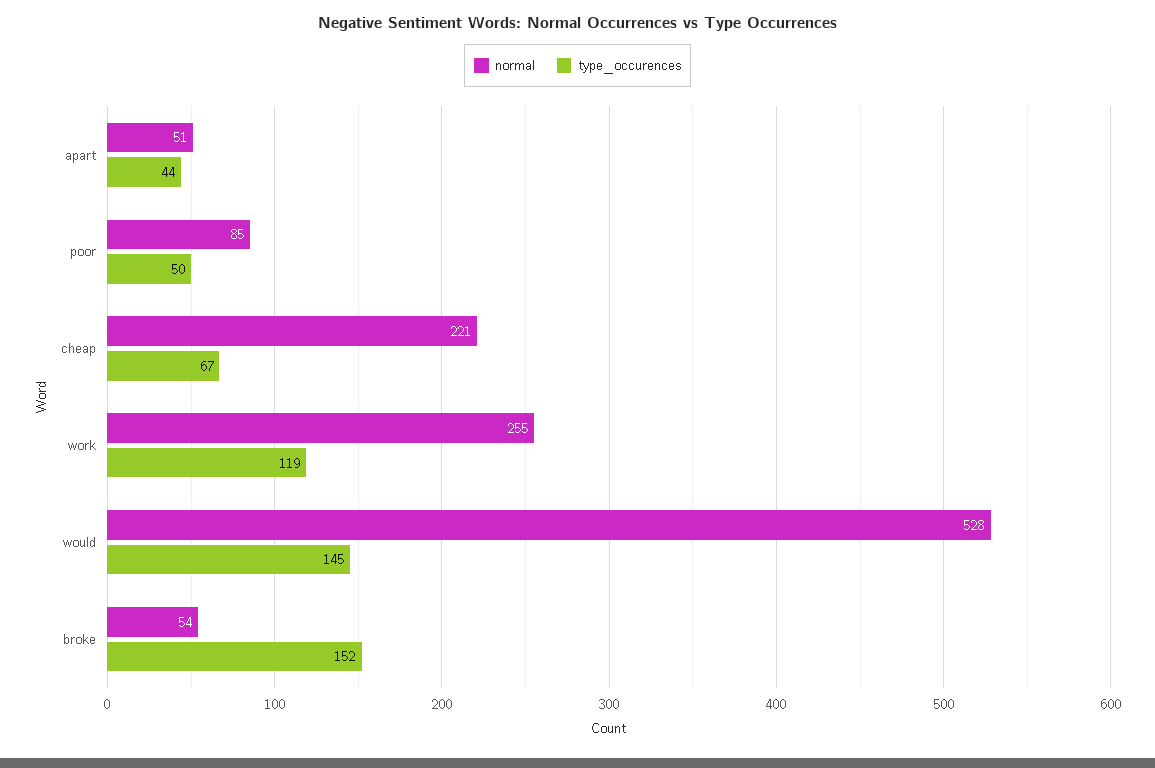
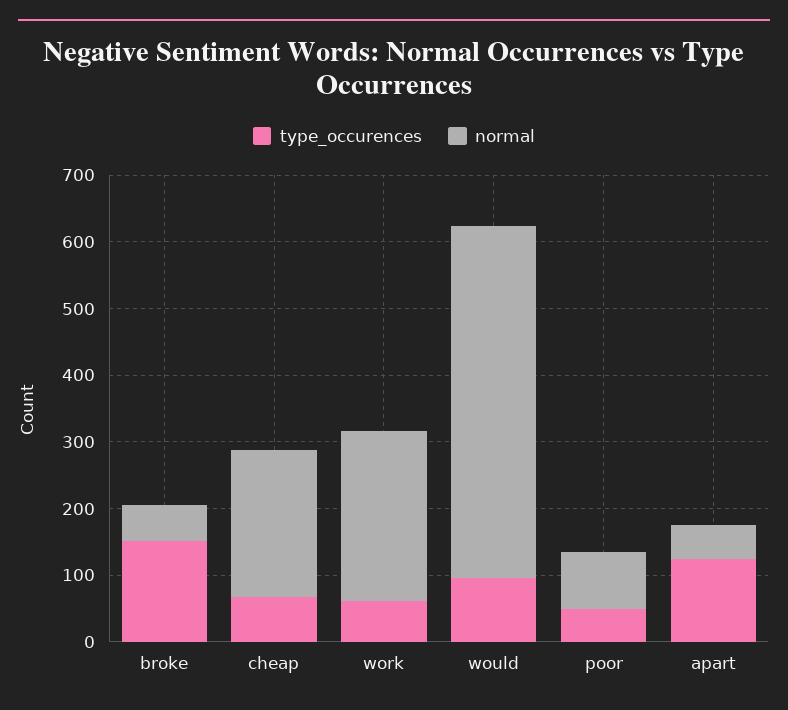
type_occurences, apart: 44 -> 120
type_occurences, work: 119 -> 60
type_occurences, would: 145 -> 100

